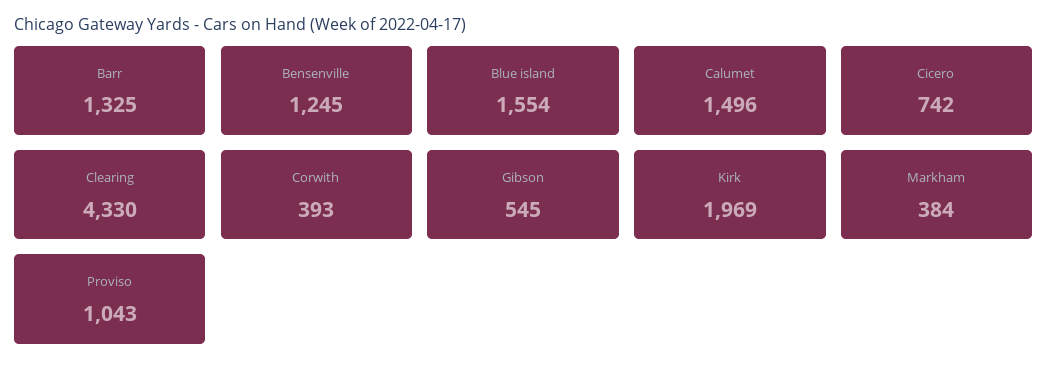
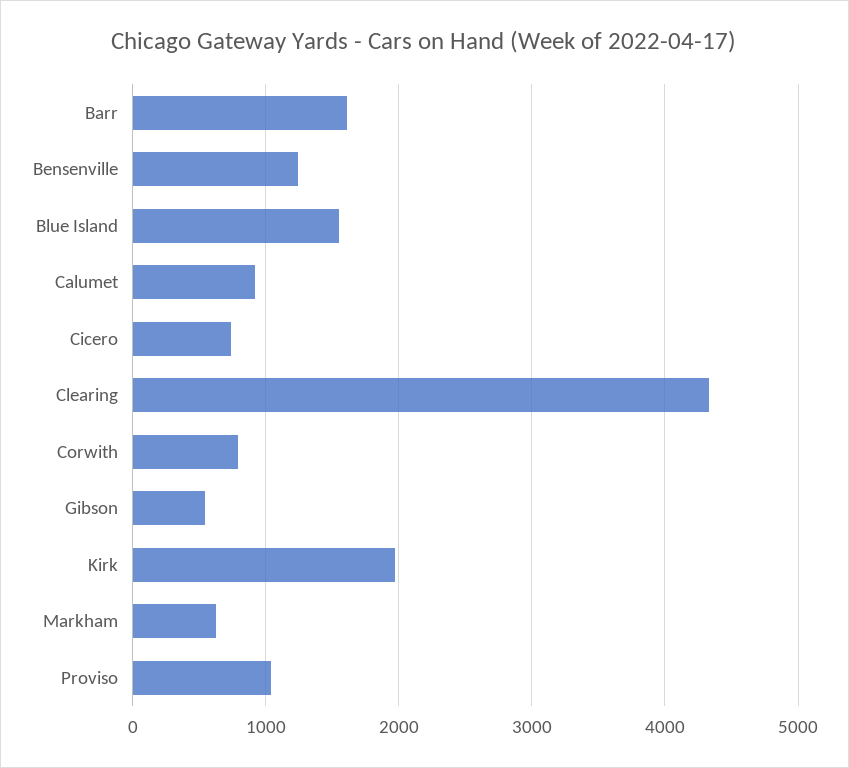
Barr: 1325 -> 1600
Calumet: 1496 -> 900
Corwith: 393 -> 800
Markham: 384 -> 600

